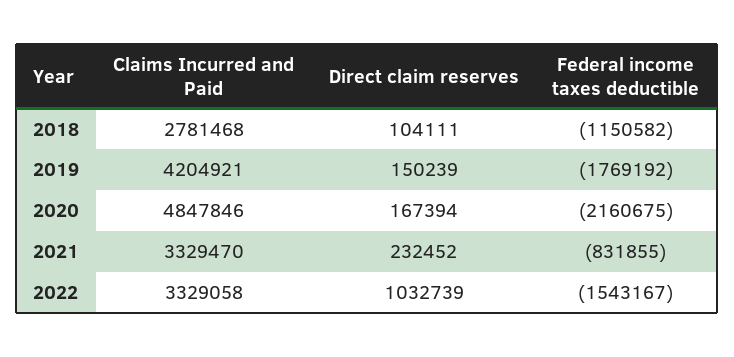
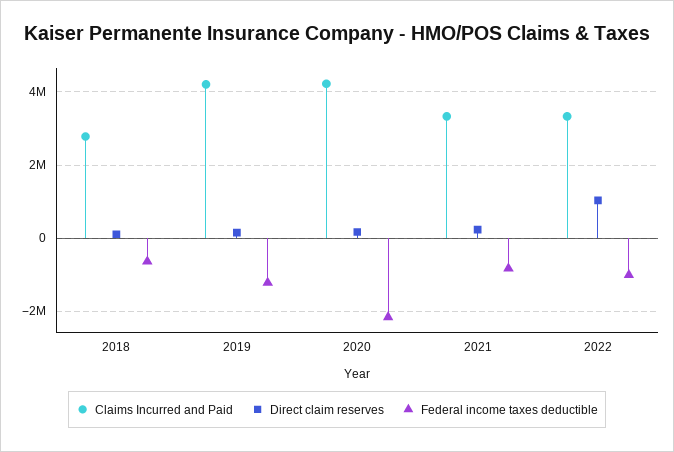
Federal income taxes deductible, 2018: -1150582 -> -600000
Federal income taxes deductible, 2019: -1769192 -> -1200000
Claims Incurred and Paid, 2020: 4847846 -> 4200000
Federal income taxes deductible, 2022: -1543167 -> -1000000

